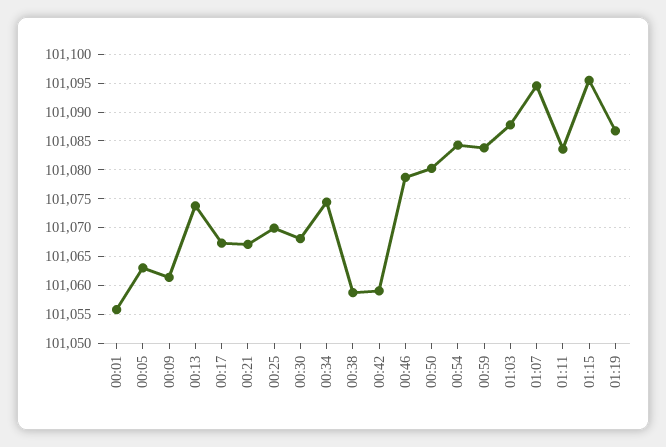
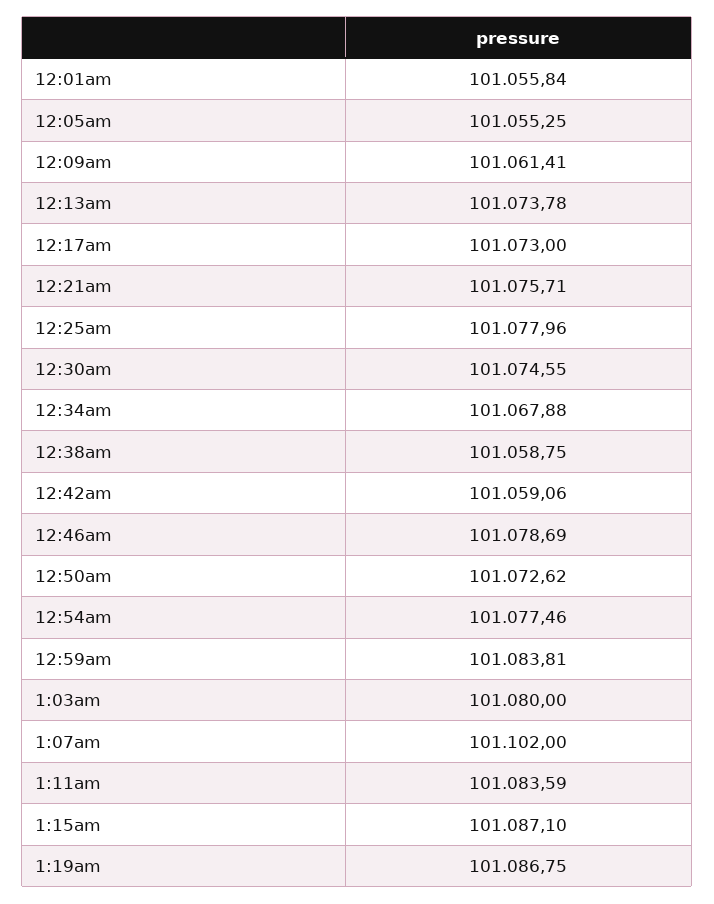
00:05: 101062.5 -> 101055.25
00:17: 101067.5 -> 101073
00:21: 101067.5 -> 101075.71
00:25: 101070 -> 101077.96
00:30: 101067.5 -> 101074.55
00:34: 101075 -> 101067.88
00:50: 101080 -> 101072.62
00:54: 101085 -> 101077.46
01:03: 101087.5 -> 101080
01:07: 101095 -> 101102
01:15: 101095 -> 101087.1

